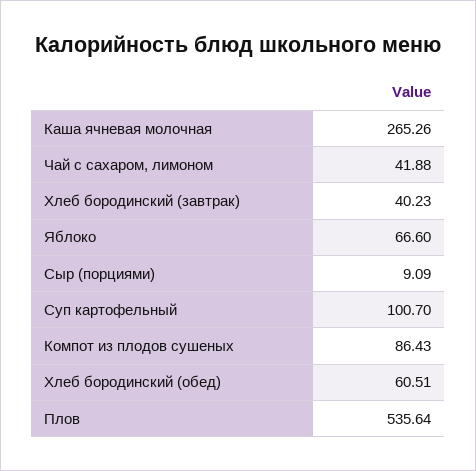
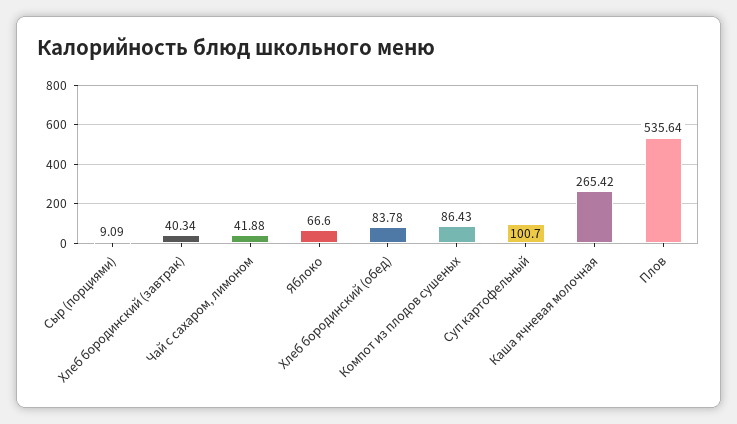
Каша ячневая молочная: 265.26 -> 265.42
Хлеб бородинский (завтрак): 40.23 -> 40.34
Хлеб бородинский (обед): 60.51 -> 83.78

